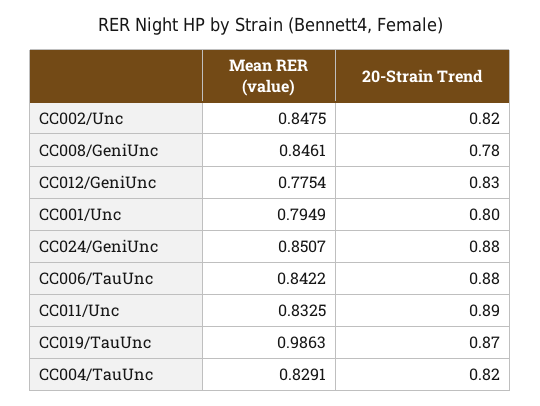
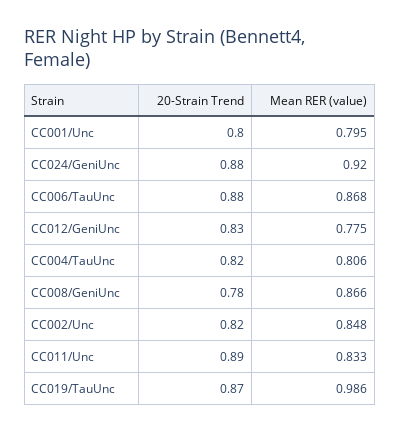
Mean RER (value), CC008/GeniUnc: 0.8461 -> 0.866
Mean RER (value), CC024/GeniUnc: 0.8507 -> 0.92
Mean RER (value), CC006/TauUnc: 0.8422 -> 0.868
Mean RER (value), CC004/TauUnc: 0.8291 -> 0.806

